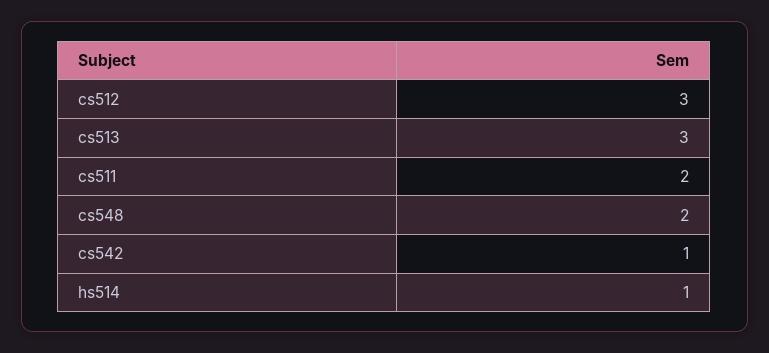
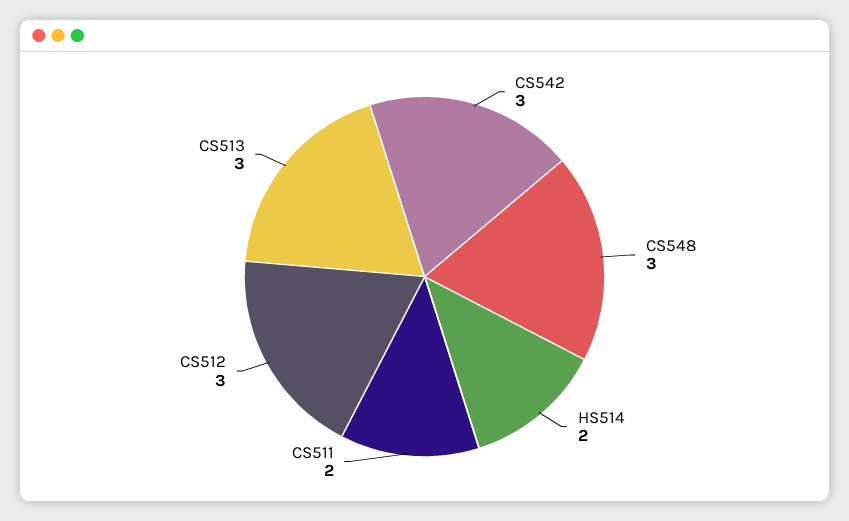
cs548: 2 -> 3
cs542: 1 -> 3
hs514: 1 -> 2

